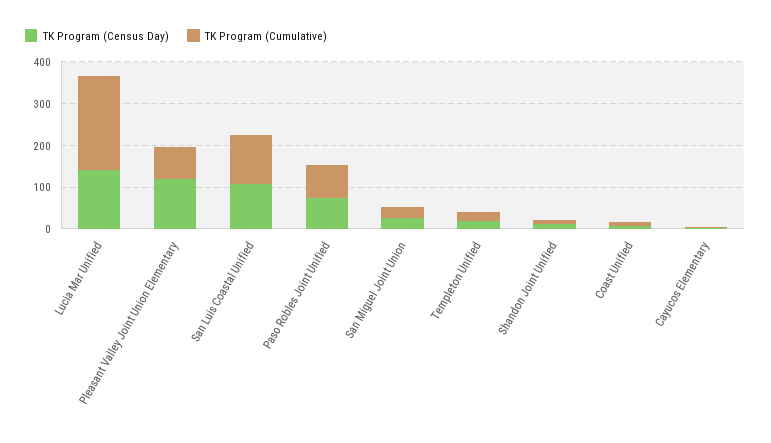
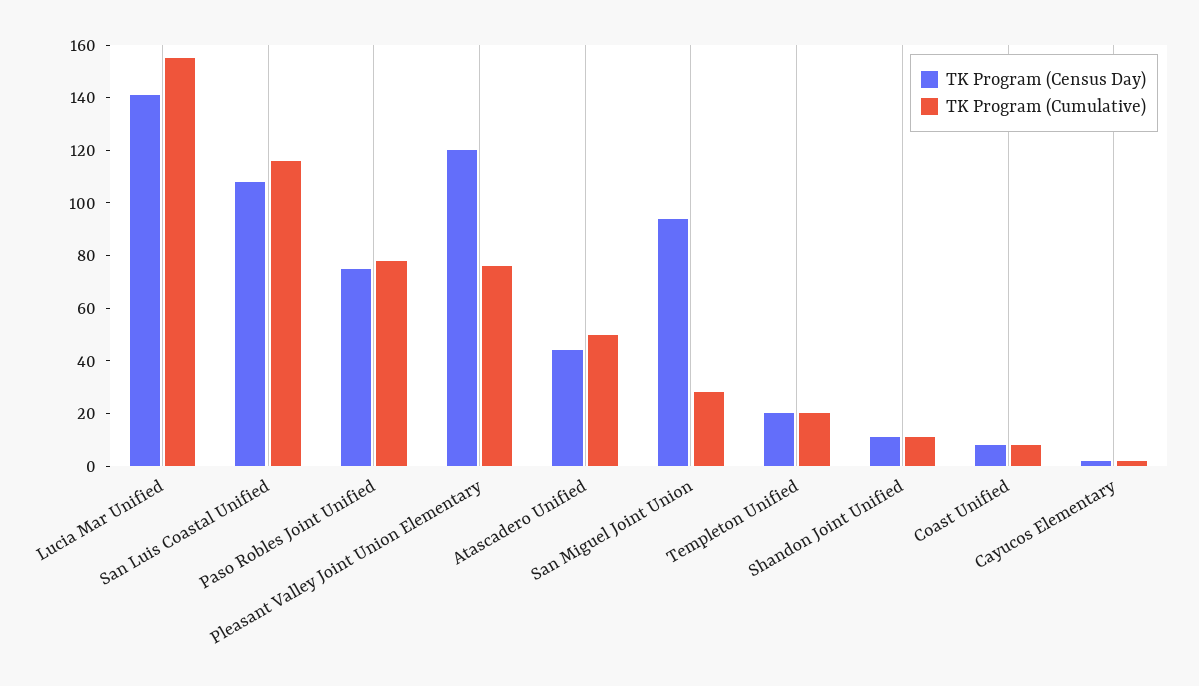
TK Program (Cumulative), Lucia Mar Unified: 220 -> 155
TK Program (Census Day), San Miguel Joint Union: 20 -> 95
TK Program (Census Day), Atascadero Unified: none -> 45
TK Program (Cumulative), Atascadero Unified: none -> 50

